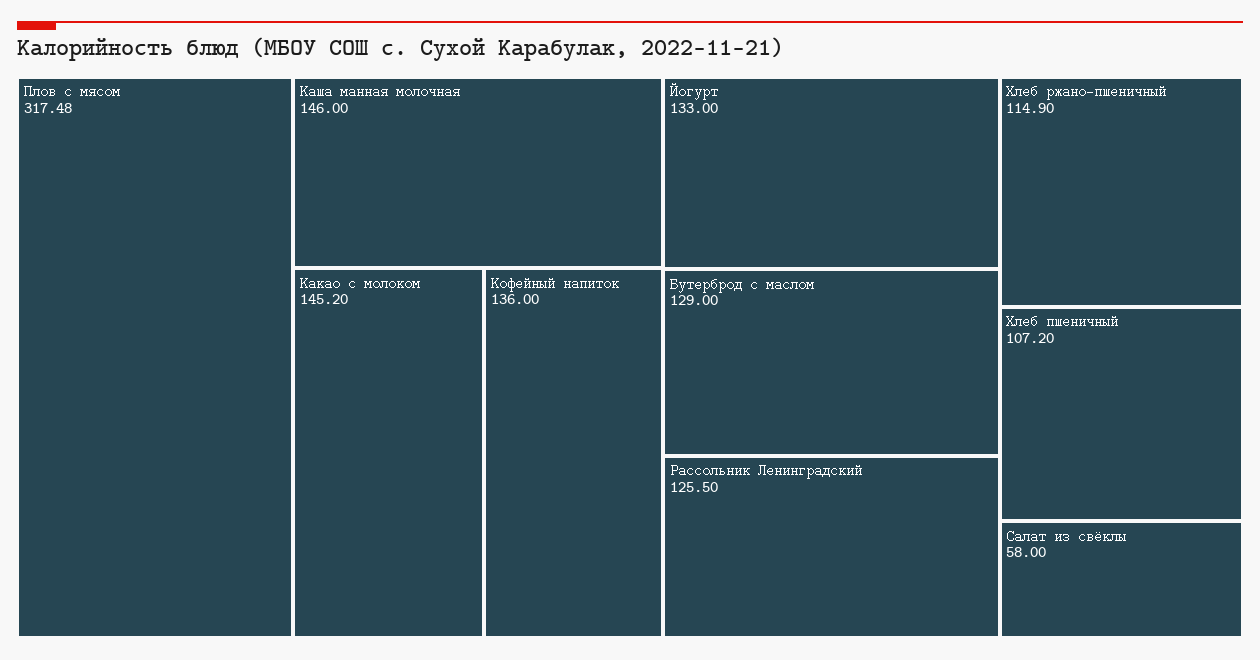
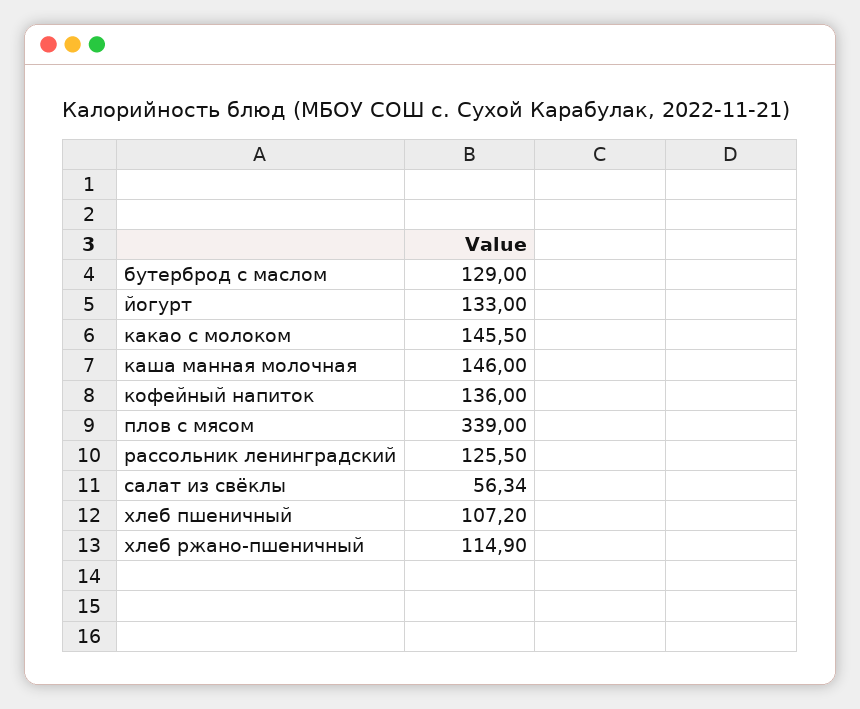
Плов с мясом: 317.48 -> 339
Какао с молоком: 145.2 -> 145.5
Салат из свёклы: 58 -> 56.34

